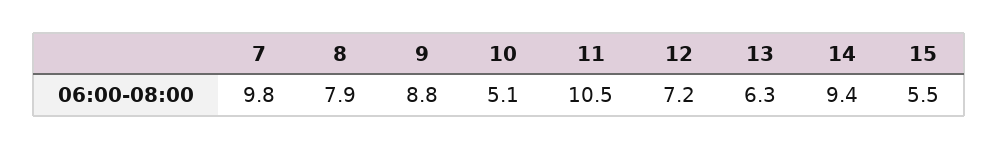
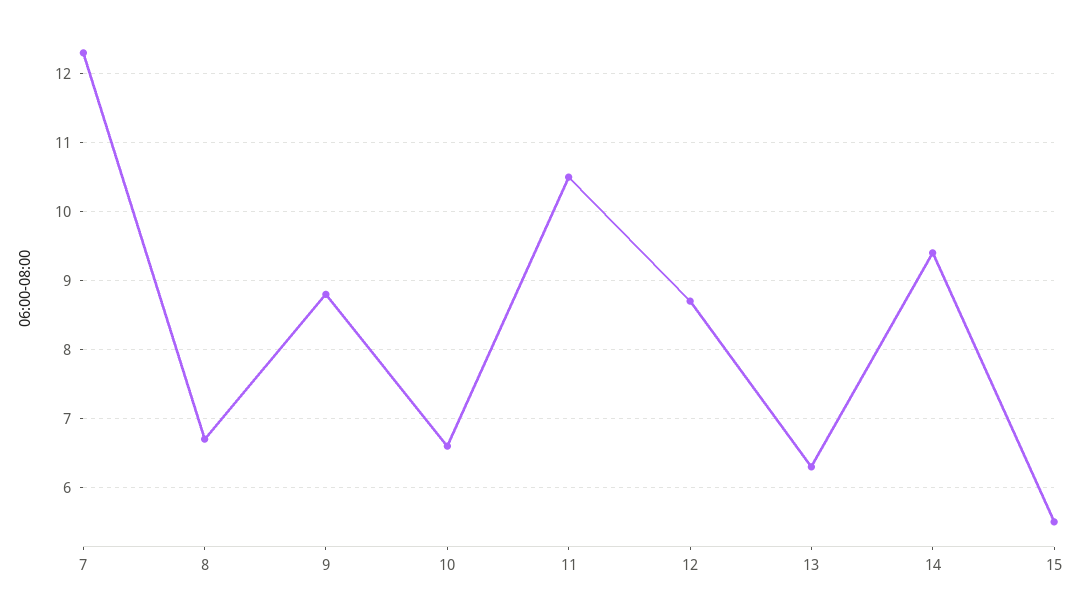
7: 9.8 -> 12.3
8: 7.9 -> 6.7
10: 5.1 -> 6.6
12: 7.2 -> 8.7

